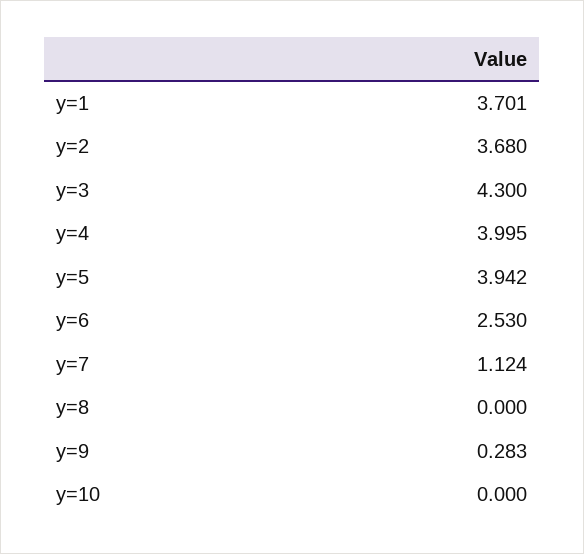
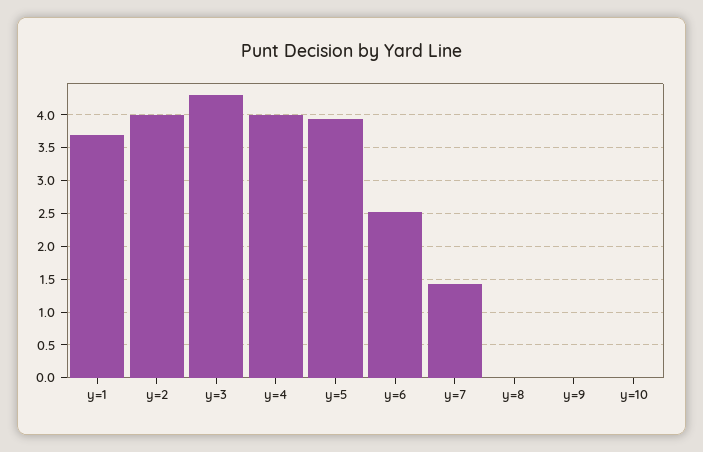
y=2: 3.68 -> 4
y=7: 1.124 -> 1.4
y=9: 0.283 -> 0

